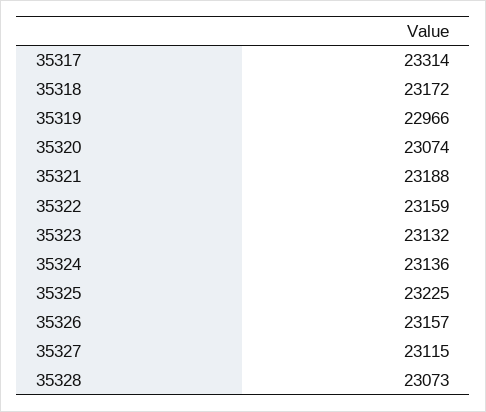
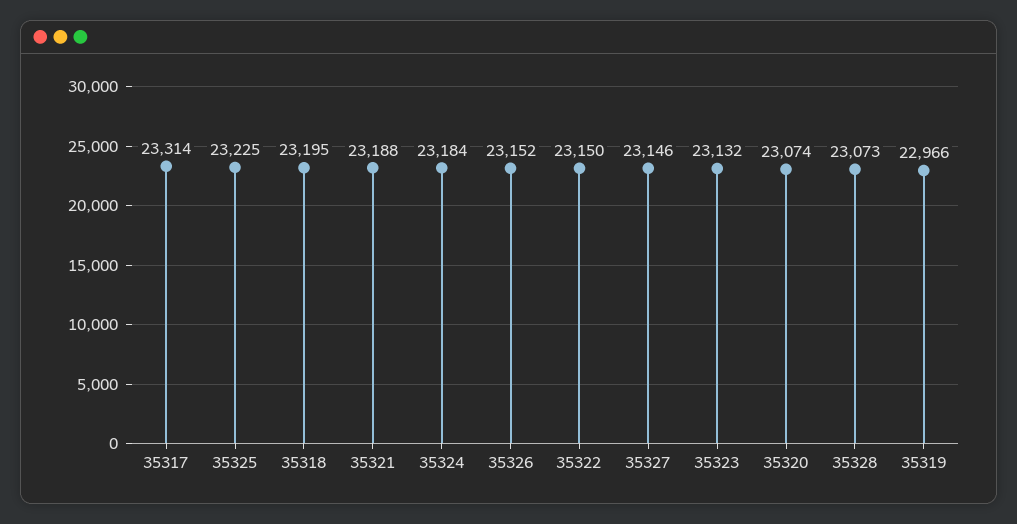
35318: 23172 -> 23195
35322: 23159 -> 23150
35324: 23136 -> 23184
35326: 23157 -> 23152
35327: 23115 -> 23146

